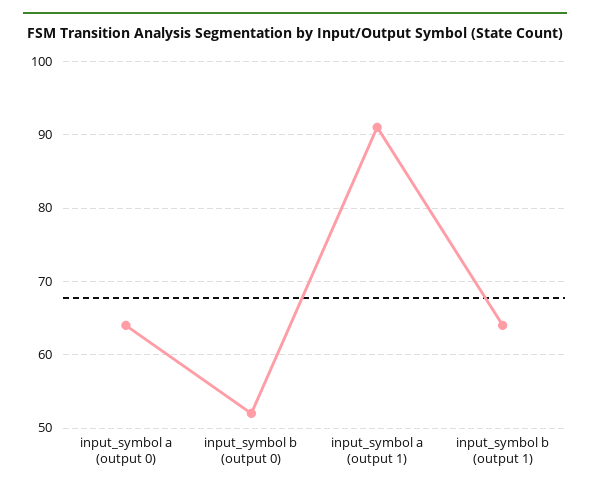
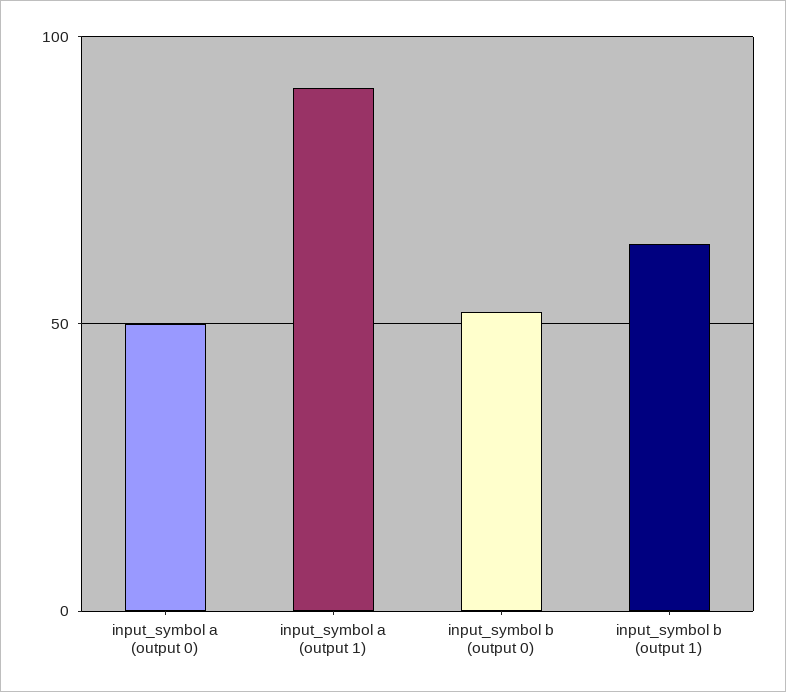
input_symbol a (output 0): 64 -> 50

